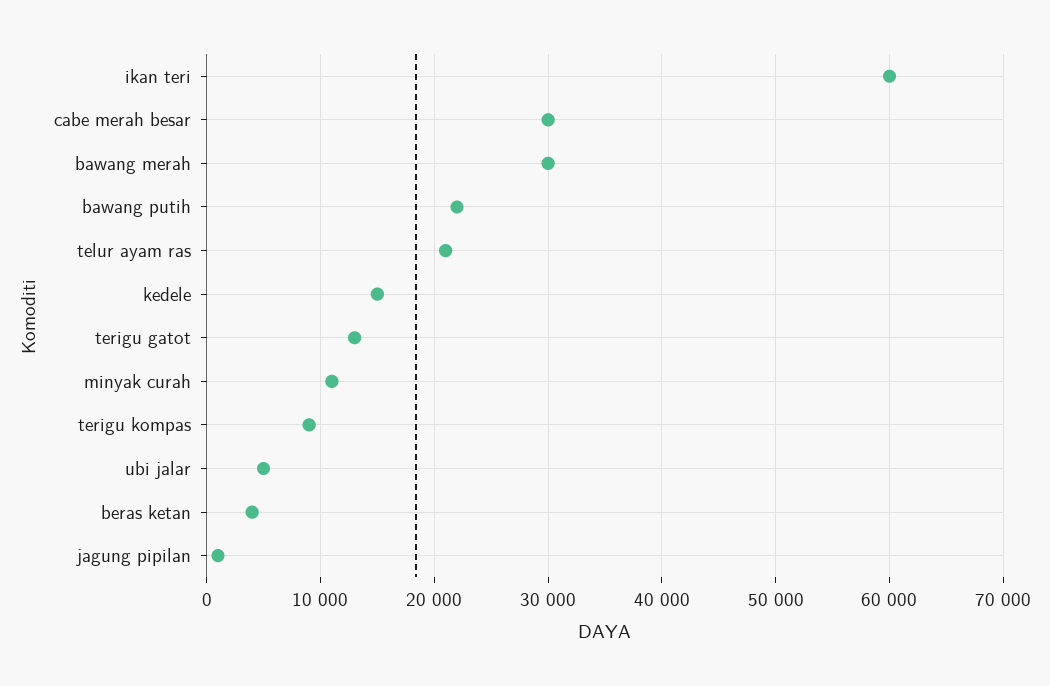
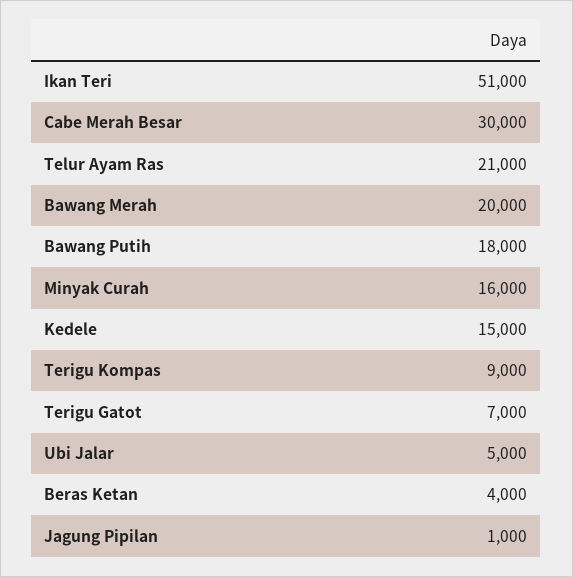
ikan teri: 60000 -> 51000
bawang merah: 30000 -> 20000
bawang putih: 22000 -> 18000
terigu gatot: 13000 -> 7000
minyak curah: 11000 -> 16000

